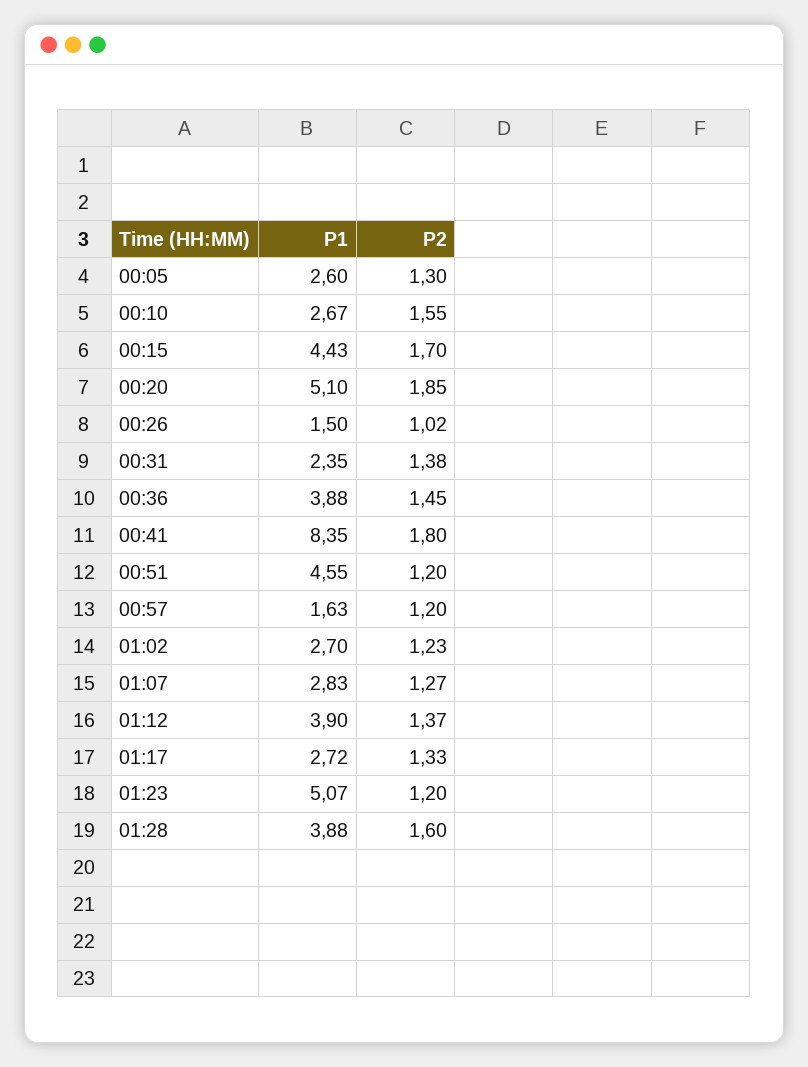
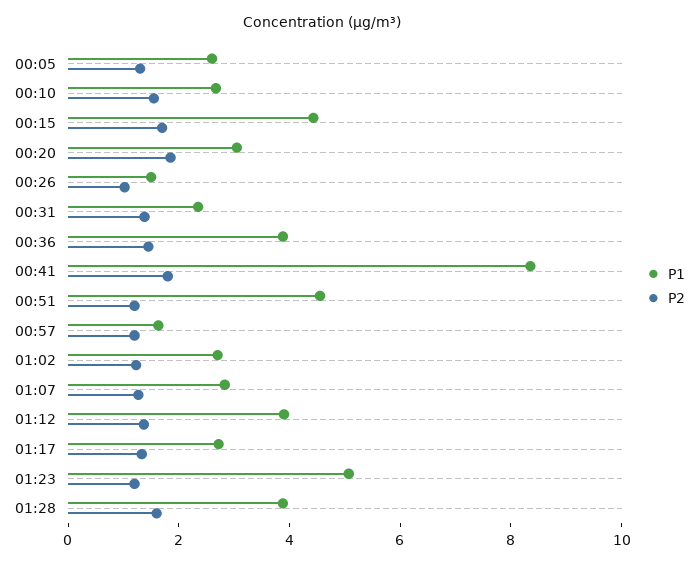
P1, 00:20: 5.1 -> 3

